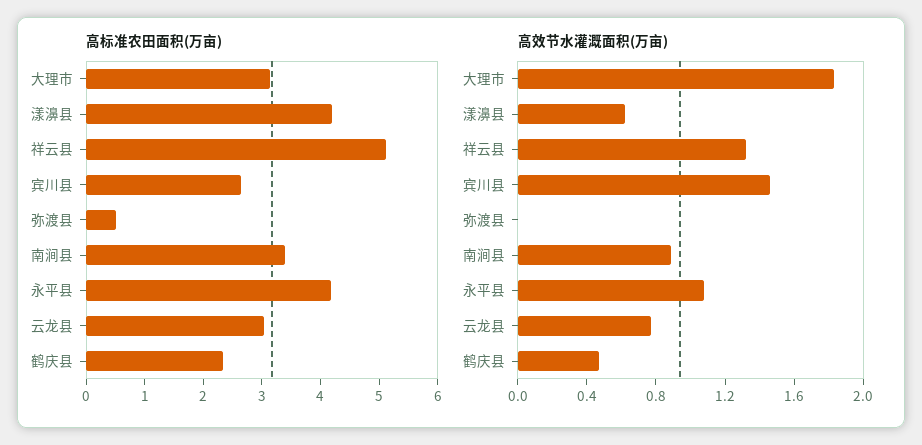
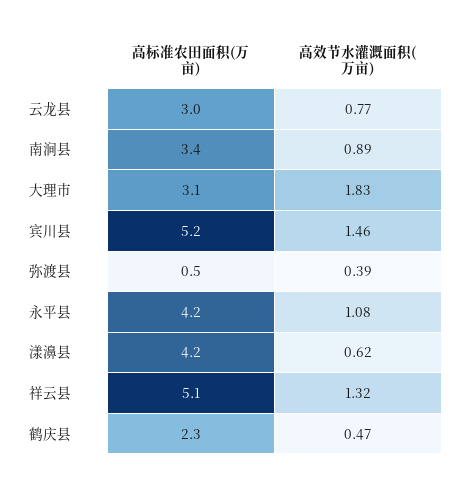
高标准农田面积(万亩), 宾川县: 2.6 -> 5.2
高效节水灌溉面积(万亩), 弥渡县: 0 -> 0.39

